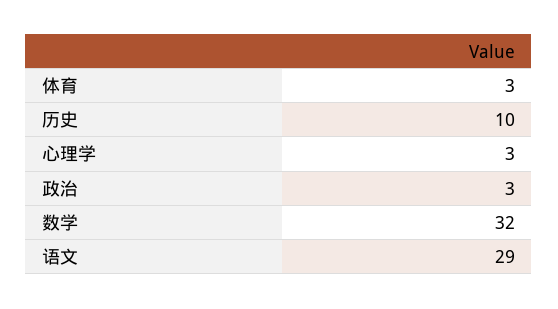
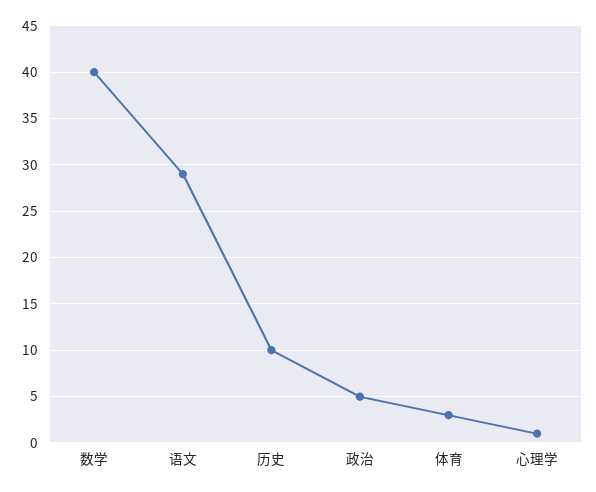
心理学: 3 -> 1
政治: 3 -> 5
数学: 32 -> 40

